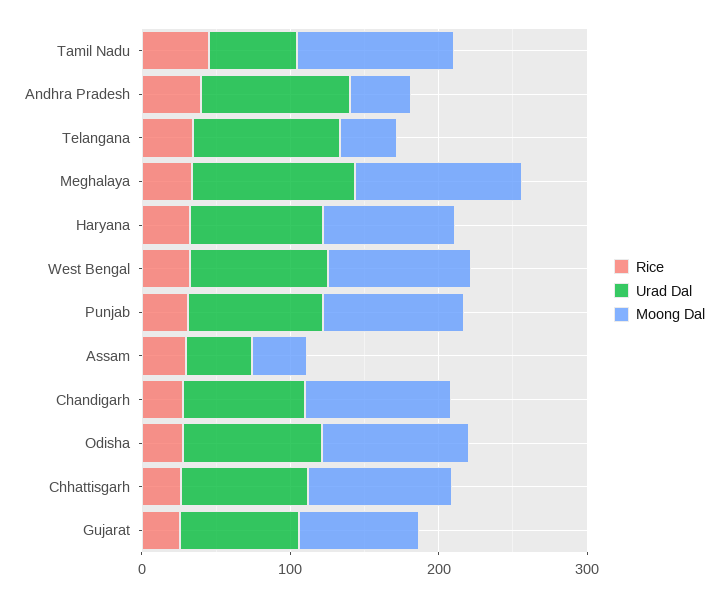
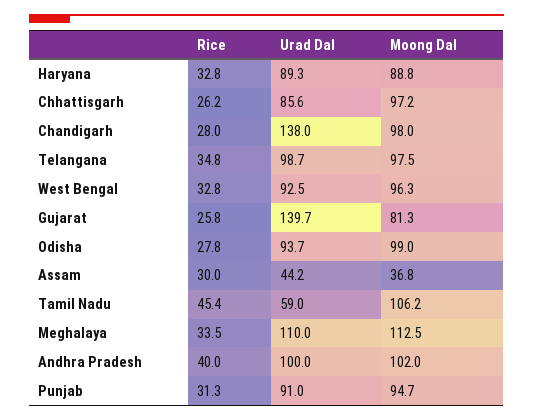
Moong Dal, Andhra Pradesh: 40 -> 102
Moong Dal, Telangana: 40 -> 97.5
Urad Dal, Chandigarh: 80 -> 138
Urad Dal, Gujarat: 80 -> 139.7

